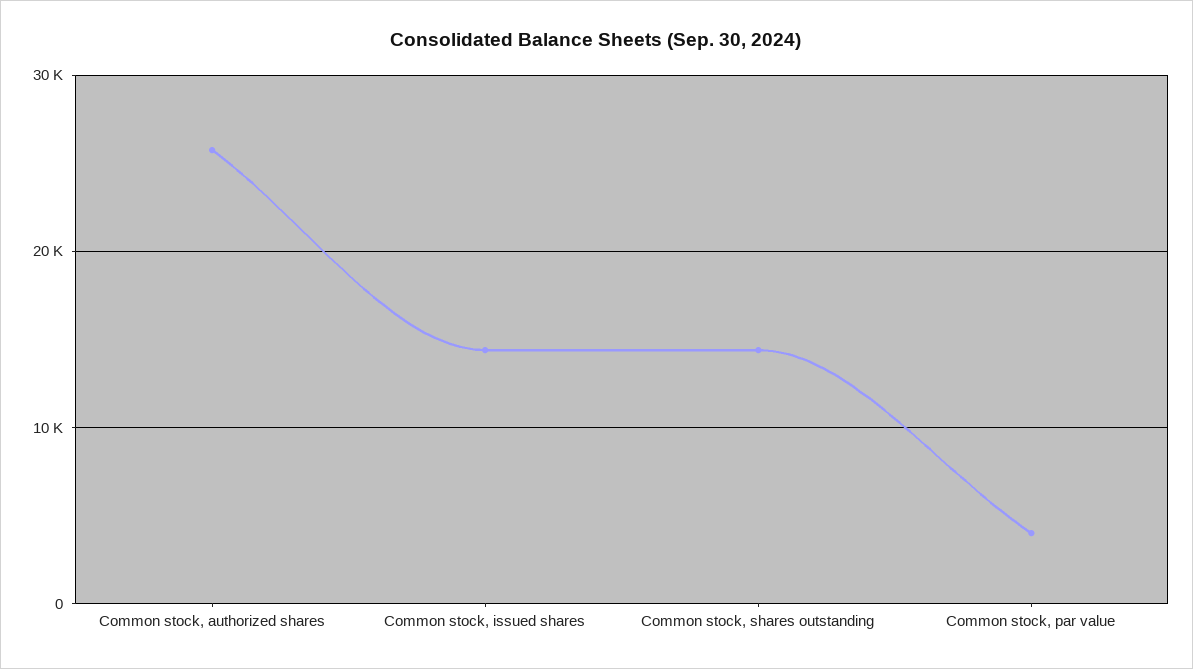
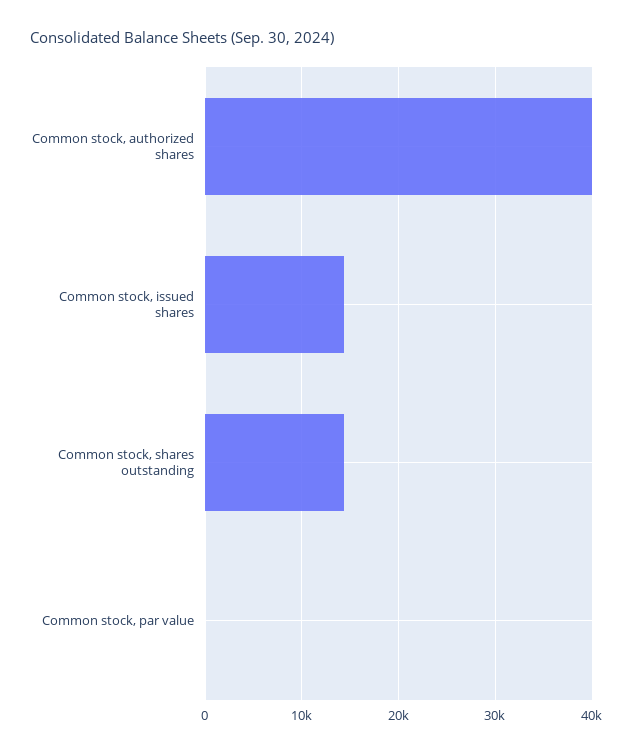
Common stock, authorized shares: 26000 -> 40000
Common stock, par value: 4000 -> 0

